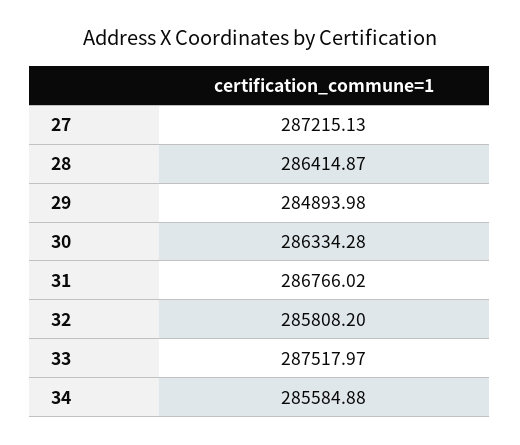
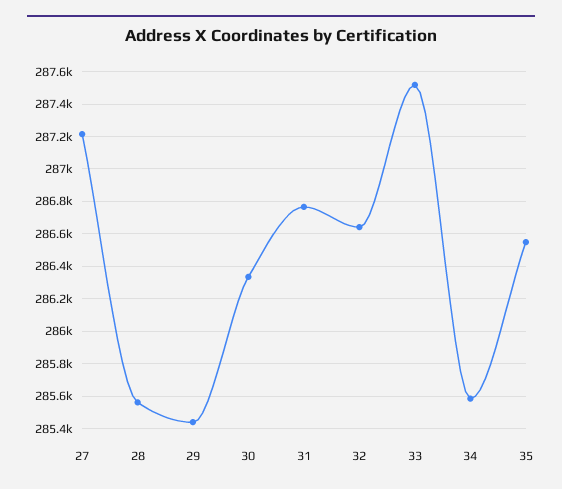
28: 286414.87 -> 285550
29: 284893.98 -> 285450
32: 285808.2 -> 286650
35: none -> 286550

